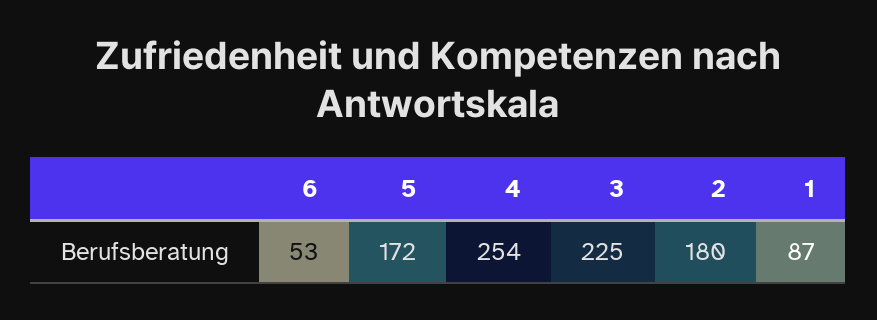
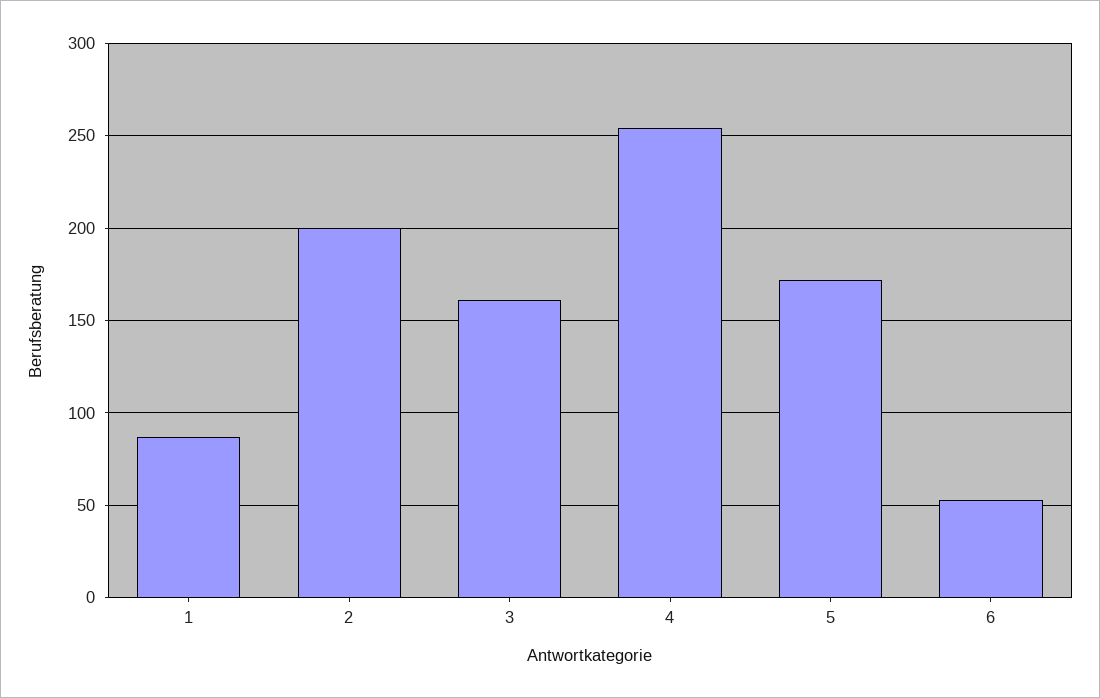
3: 225 -> 160
2: 180 -> 200

